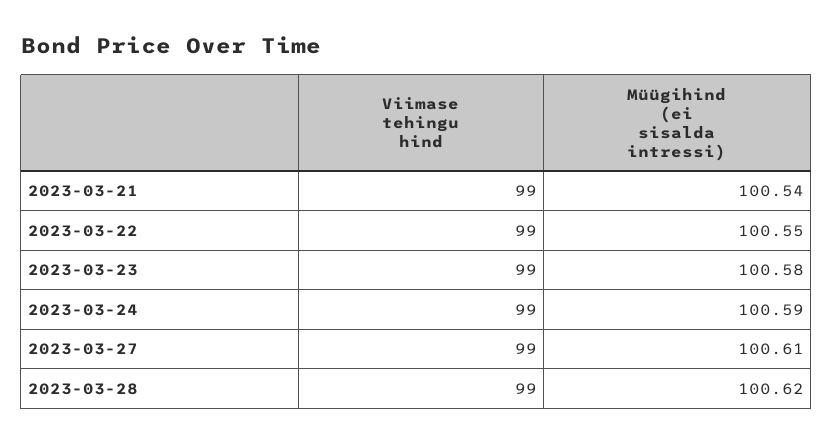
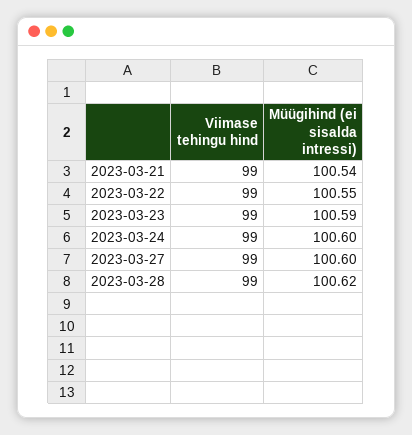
Müügihind (ei sisalda intressi), 2023-03-23: 100.58 -> 100.59
Müügihind (ei sisalda intressi), 2023-03-24: 100.59 -> 100.6
Müügihind (ei sisalda intressi), 2023-03-27: 100.61 -> 100.6

